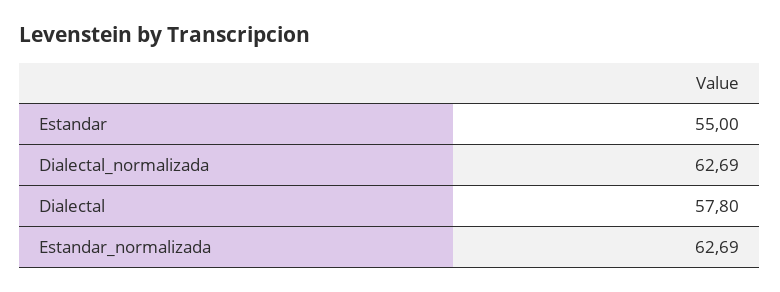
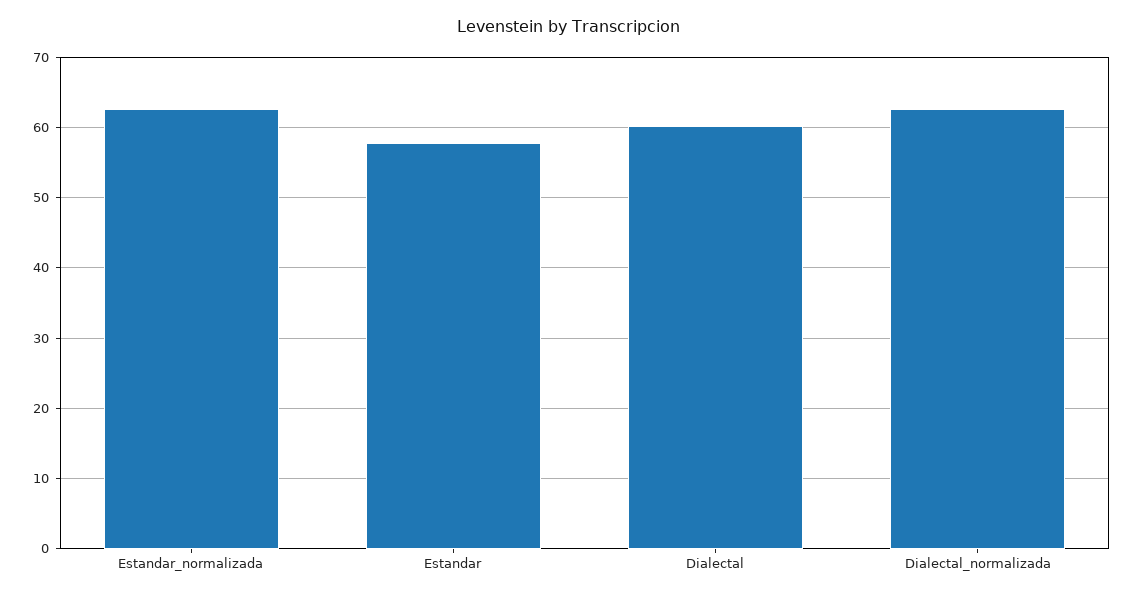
Estandar: 55 -> 58
Dialectal: 57.8 -> 60

